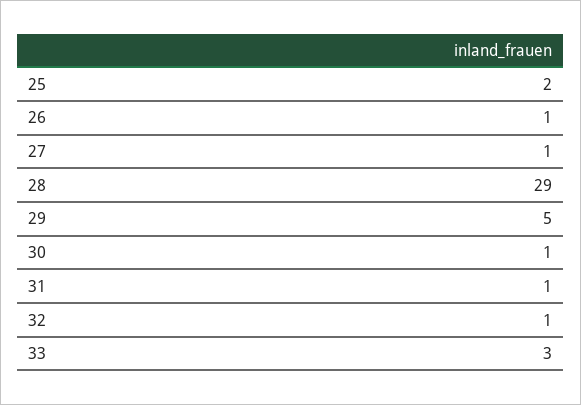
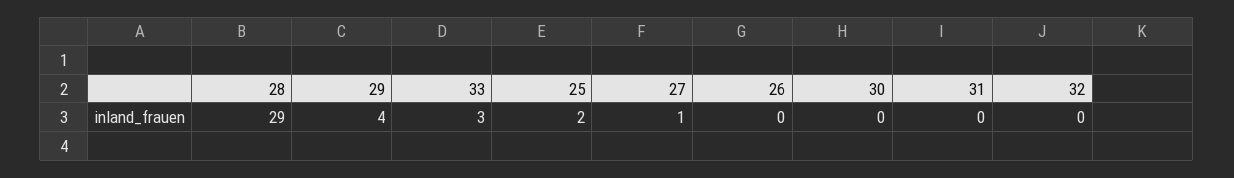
26: 1 -> 0
29: 5 -> 4
30: 1 -> 0
31: 1 -> 0
32: 1 -> 0

